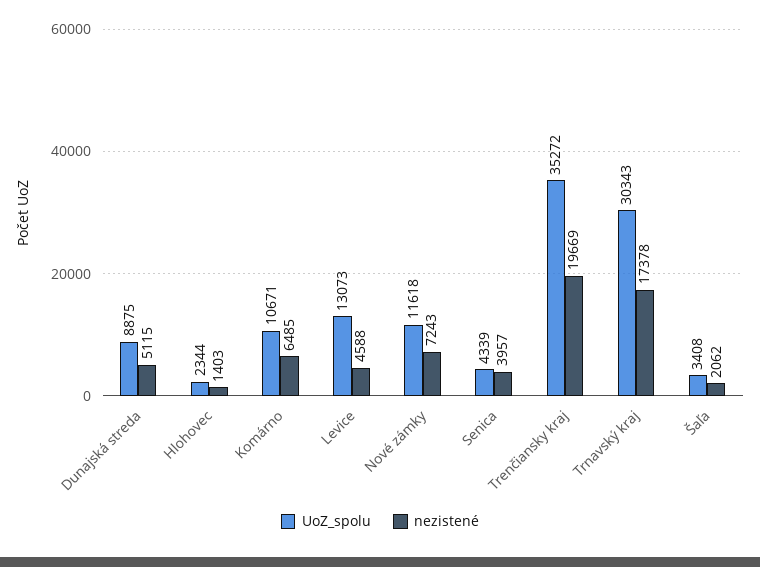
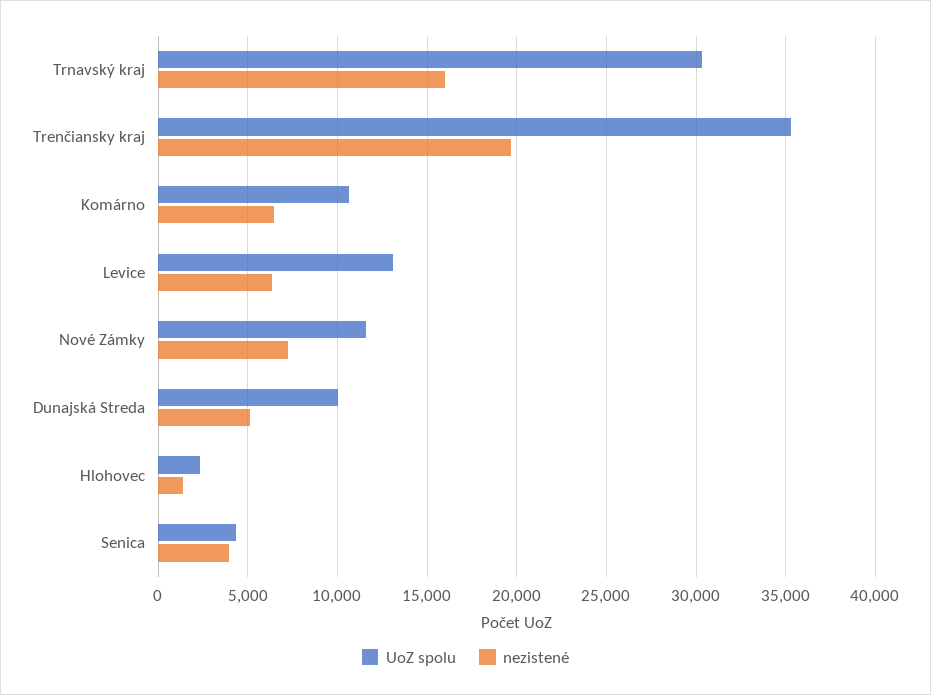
UoZ_spolu, Dunajská streda: 8875 -> 10000
nezistené, Levice: 4588 -> 6500
nezistené, Trnavský kraj: 17378 -> 16000
UoZ_spolu, Šaľa: 3408 -> none
nezistené, Šaľa: 2062 -> none

